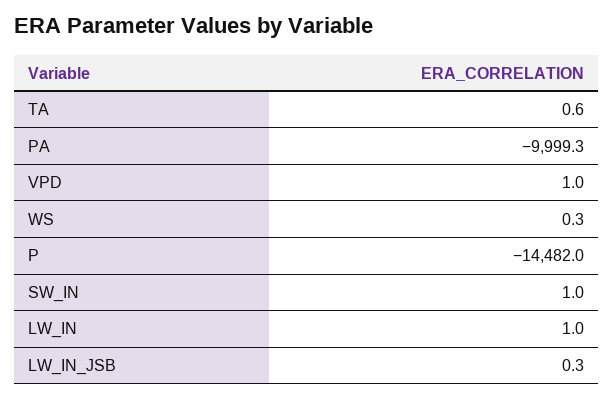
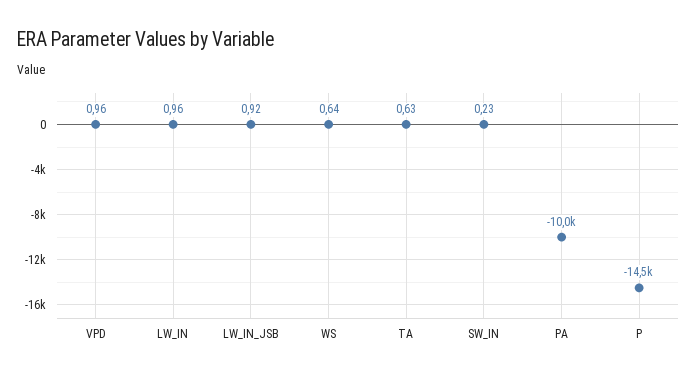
WS: 0.3 -> 0.64
SW_IN: 1 -> 0.23
LW_IN_JSB: 0.3 -> 0.92

